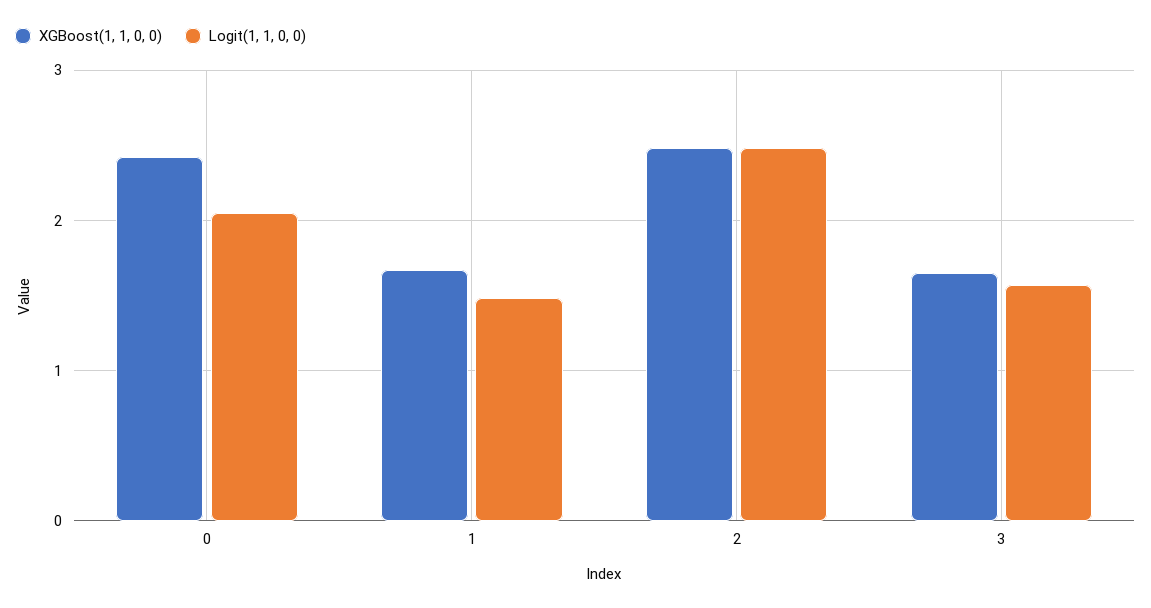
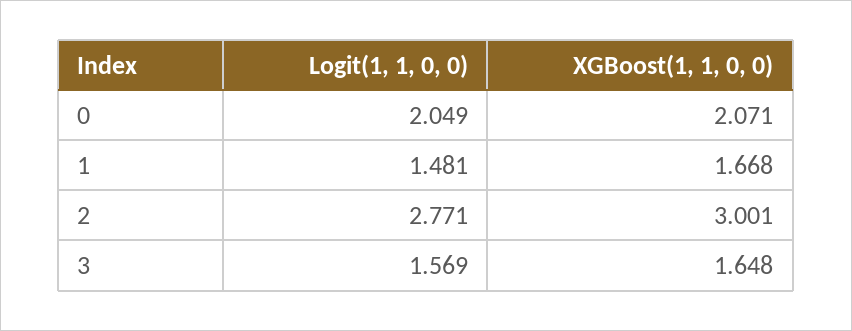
XGBoost(1, 1, 0, 0), 0: 2.4 -> 2.071
XGBoost(1, 1, 0, 0), 2: 2.5 -> 3.001
Logit(1, 1, 0, 0), 2: 2.5 -> 2.771

